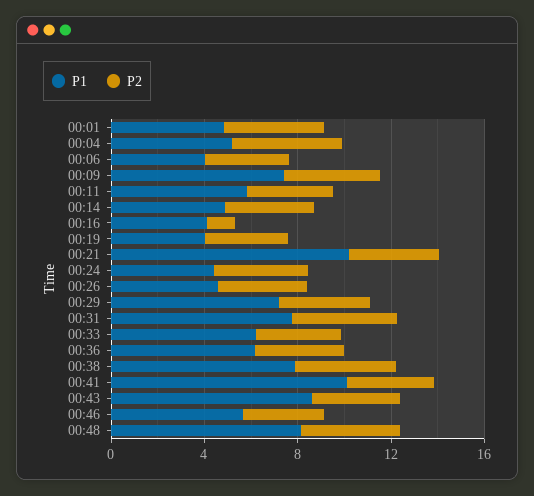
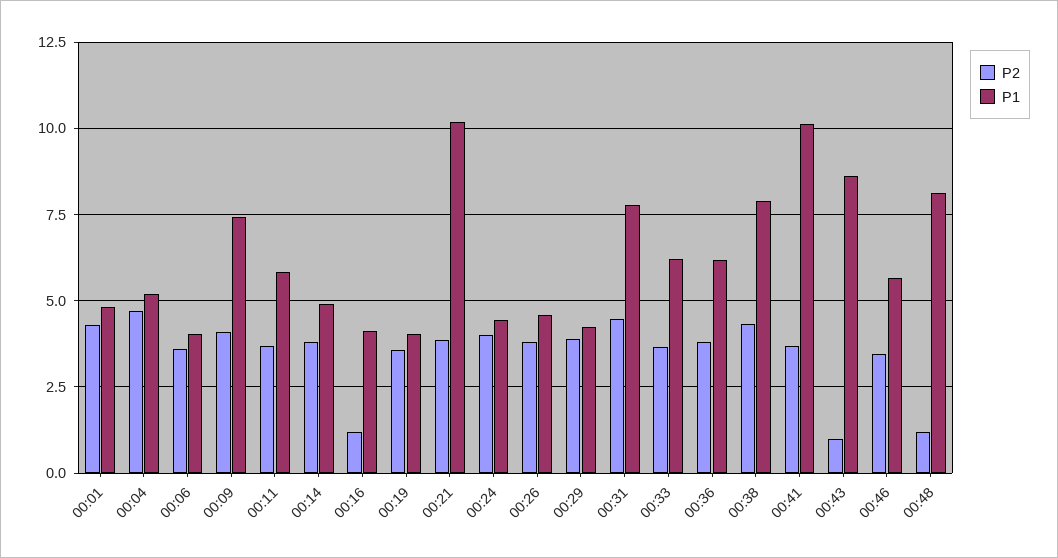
P1, 00:29: 7 -> 4.25
P2, 00:43: 4 -> 1
P2, 00:48: 4 -> 1.25

